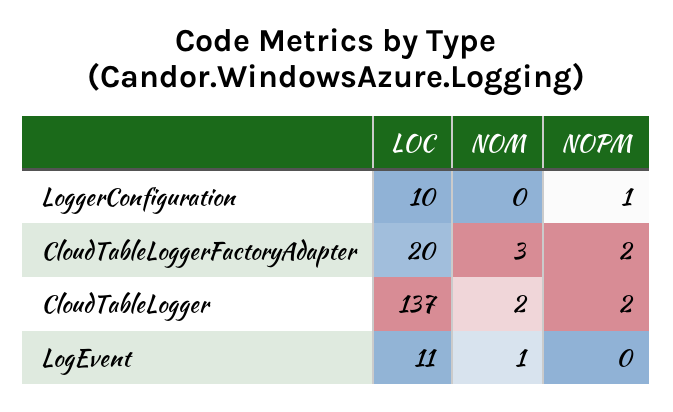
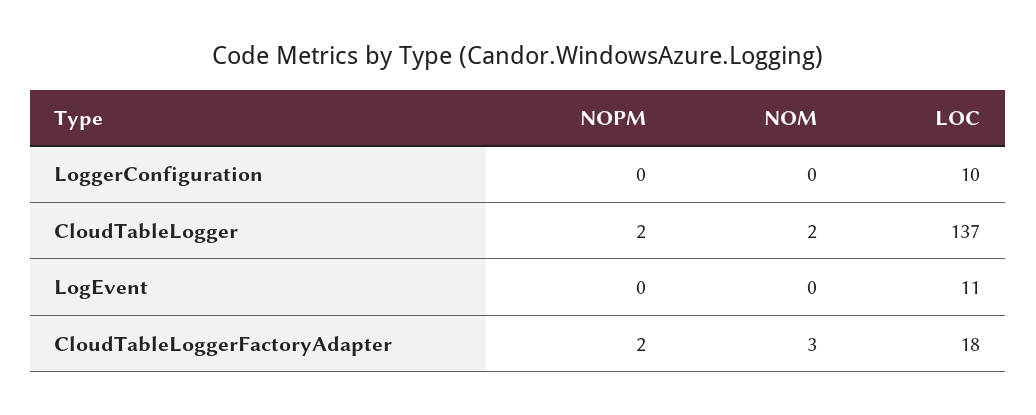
NOPM, LoggerConfiguration: 1 -> 0
LOC, CloudTableLoggerFactoryAdapter: 20 -> 18
NOM, LogEvent: 1 -> 0

